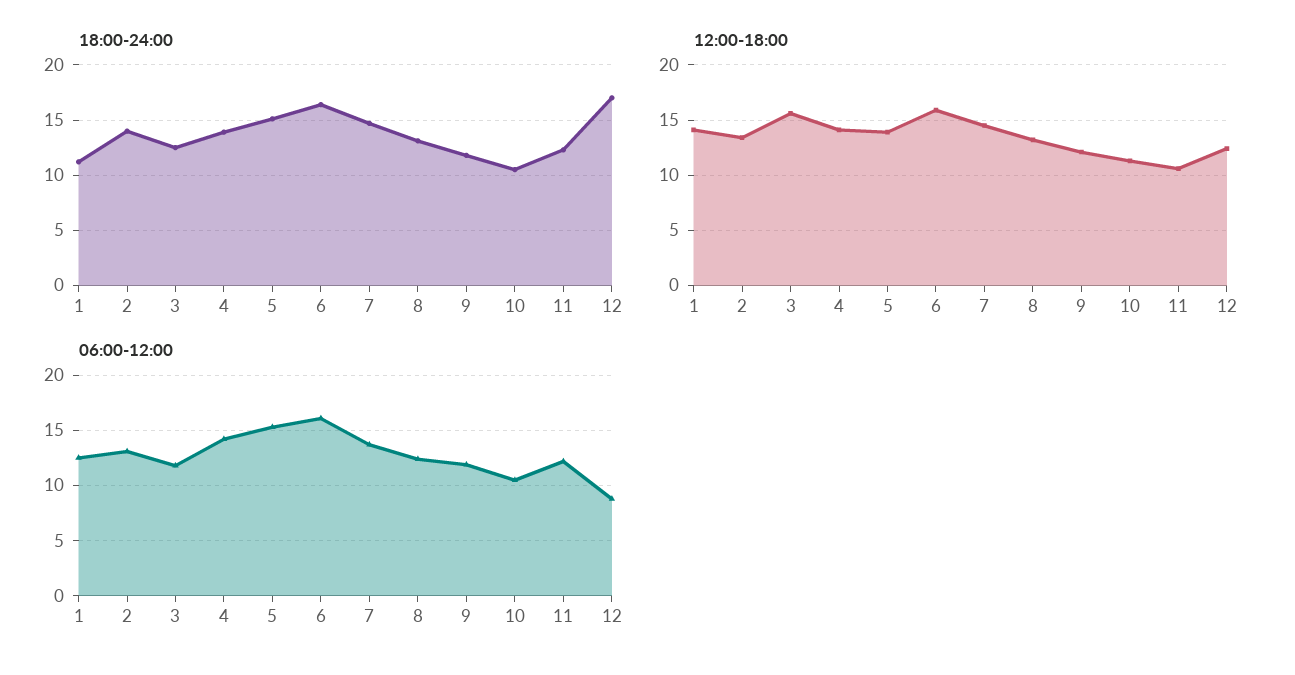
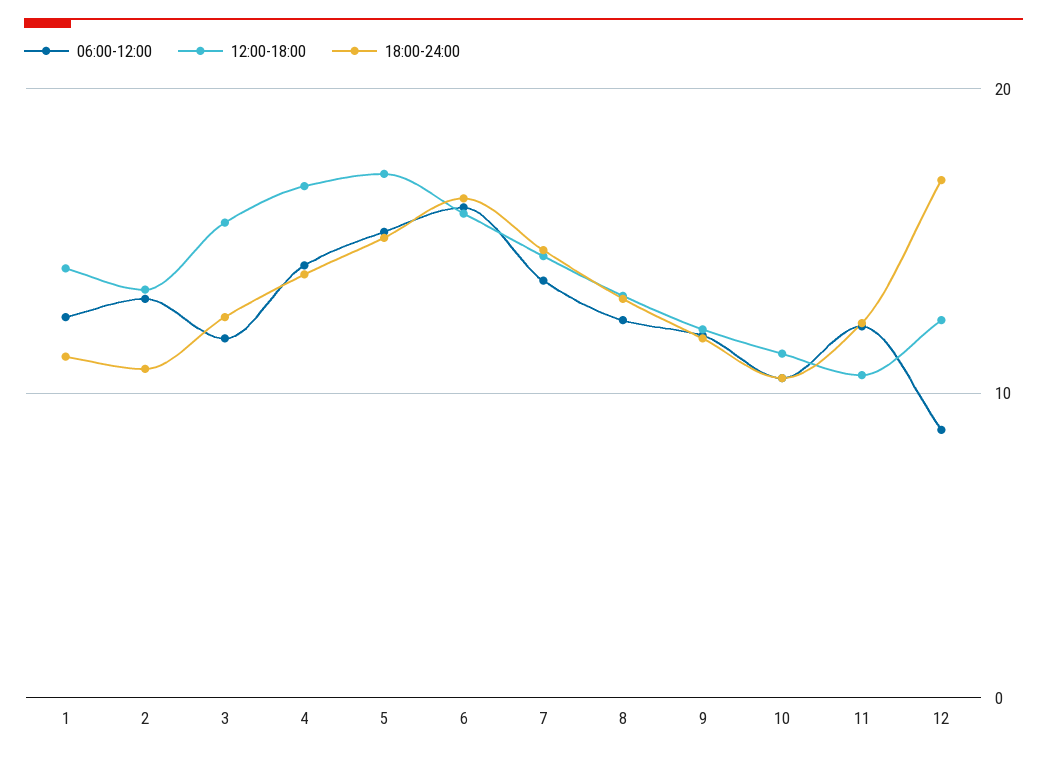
18:00-24:00, 2: 14 -> 11
12:00-18:00, 4: 14 -> 17
12:00-18:00, 5: 14 -> 17

